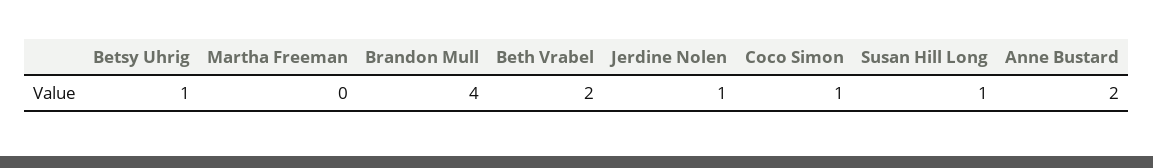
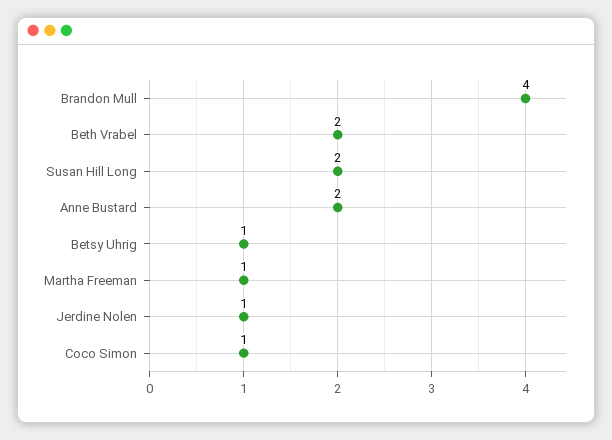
Martha Freeman: 0 -> 1
Susan Hill Long: 1 -> 2

